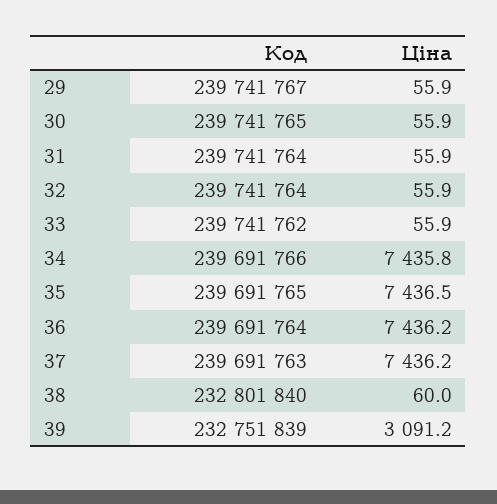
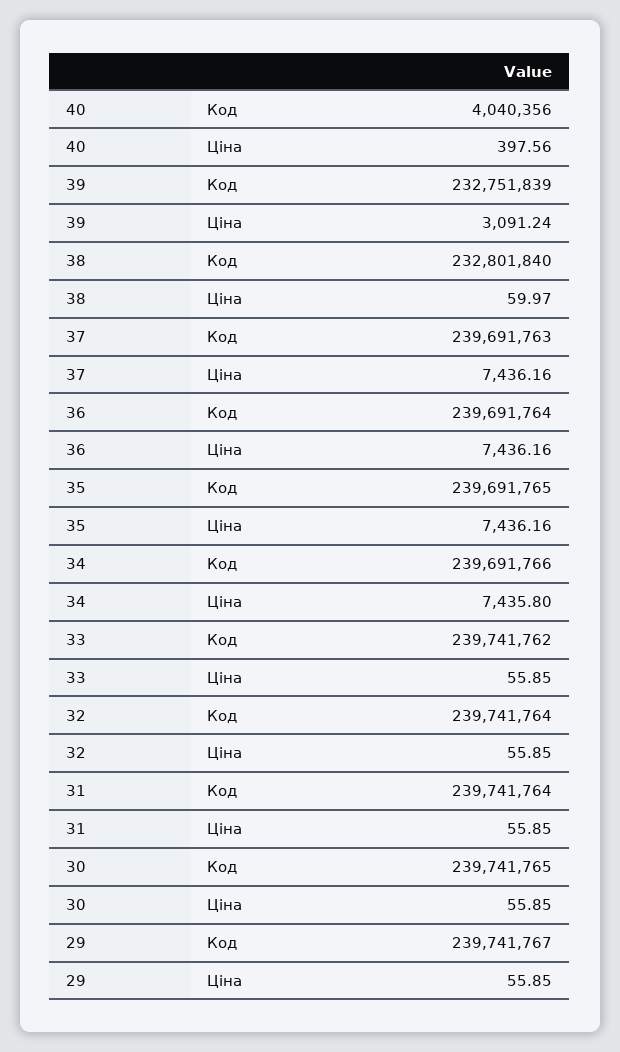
Ціна, 35: 7436.5 -> 7436.16
Код, 40: none -> 4040356
Ціна, 40: none -> 397.56

